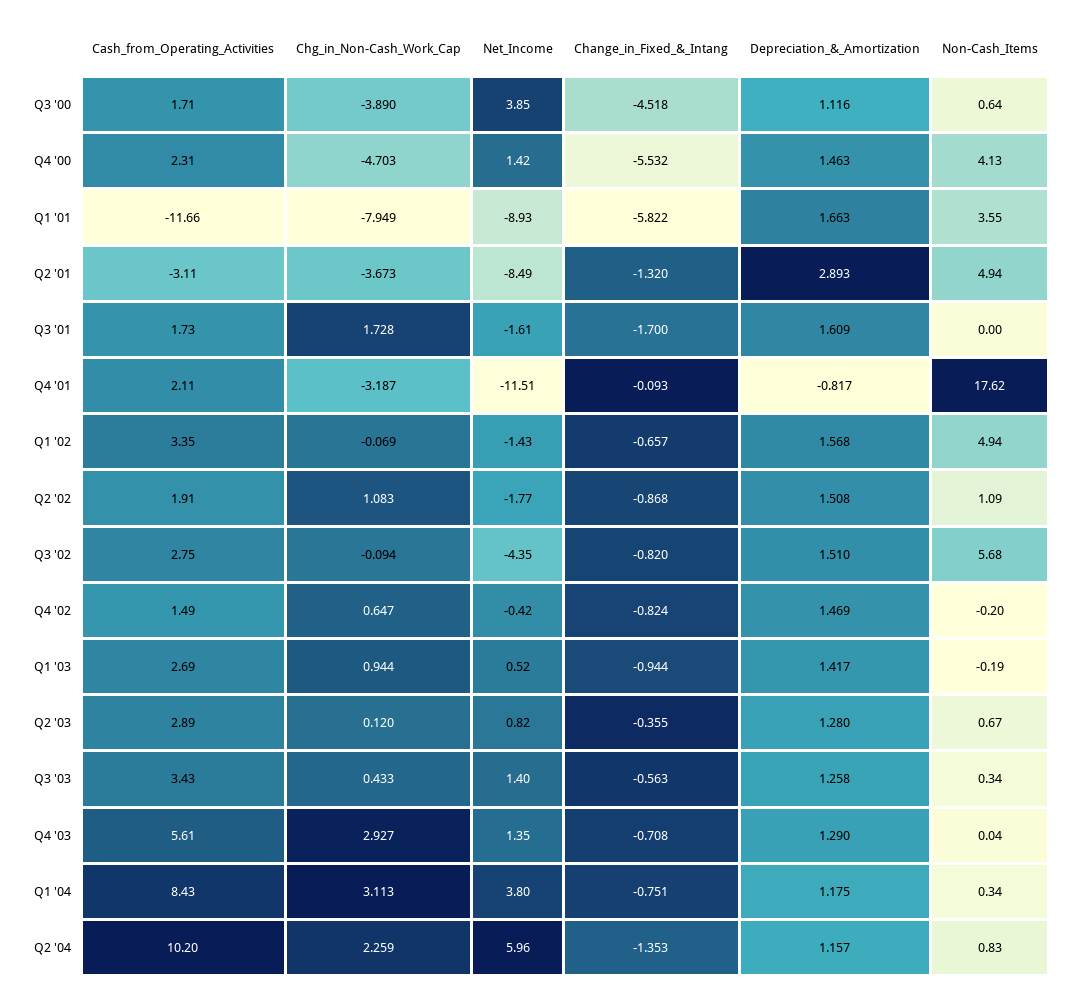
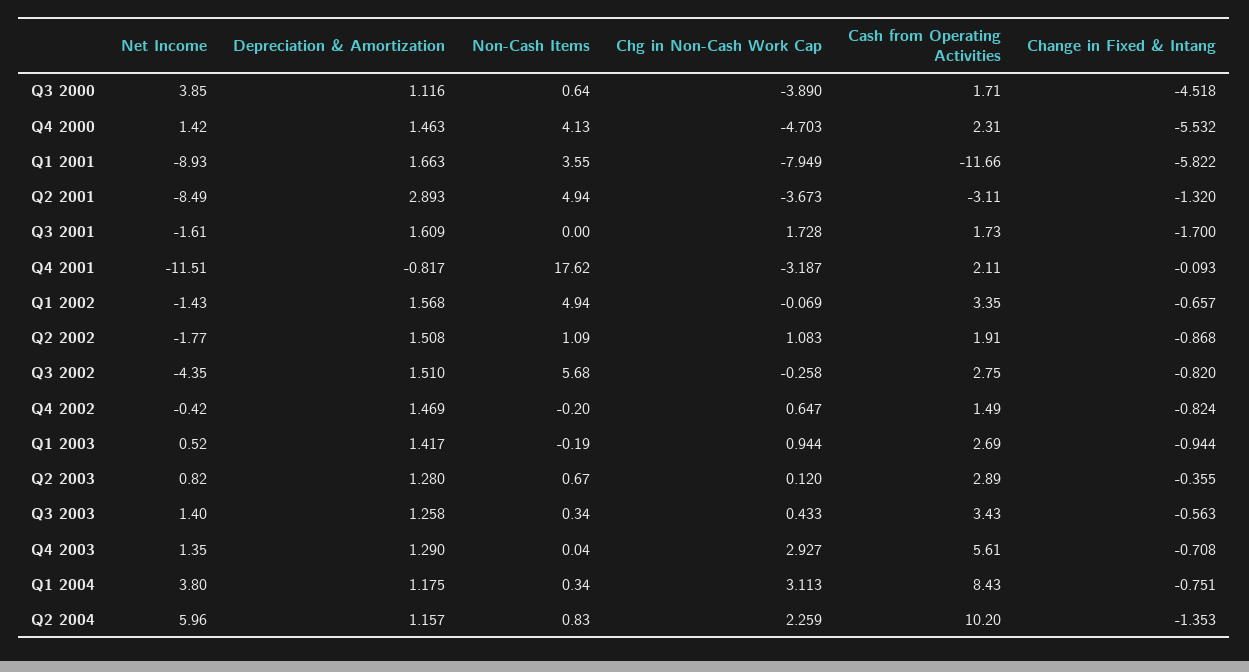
Chg_in_Non-Cash_Work_Cap, Q3 '02: -0.094 -> -0.258

